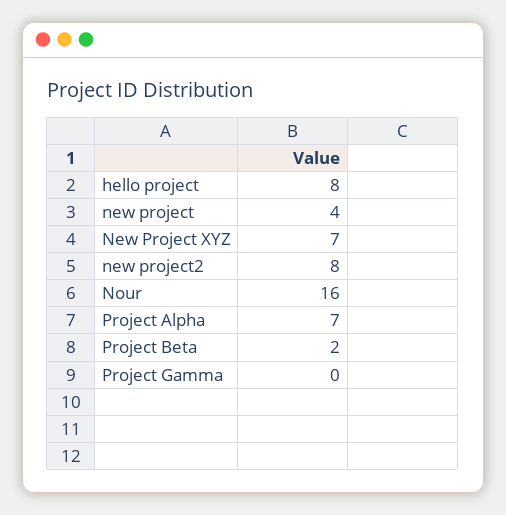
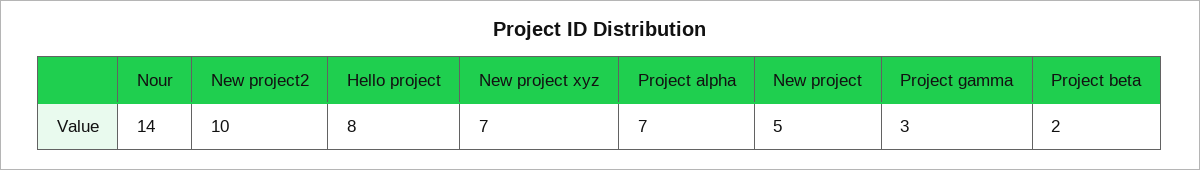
new project: 4 -> 5
new project2: 8 -> 10
Nour: 16 -> 14
Project Gamma: 0 -> 3

